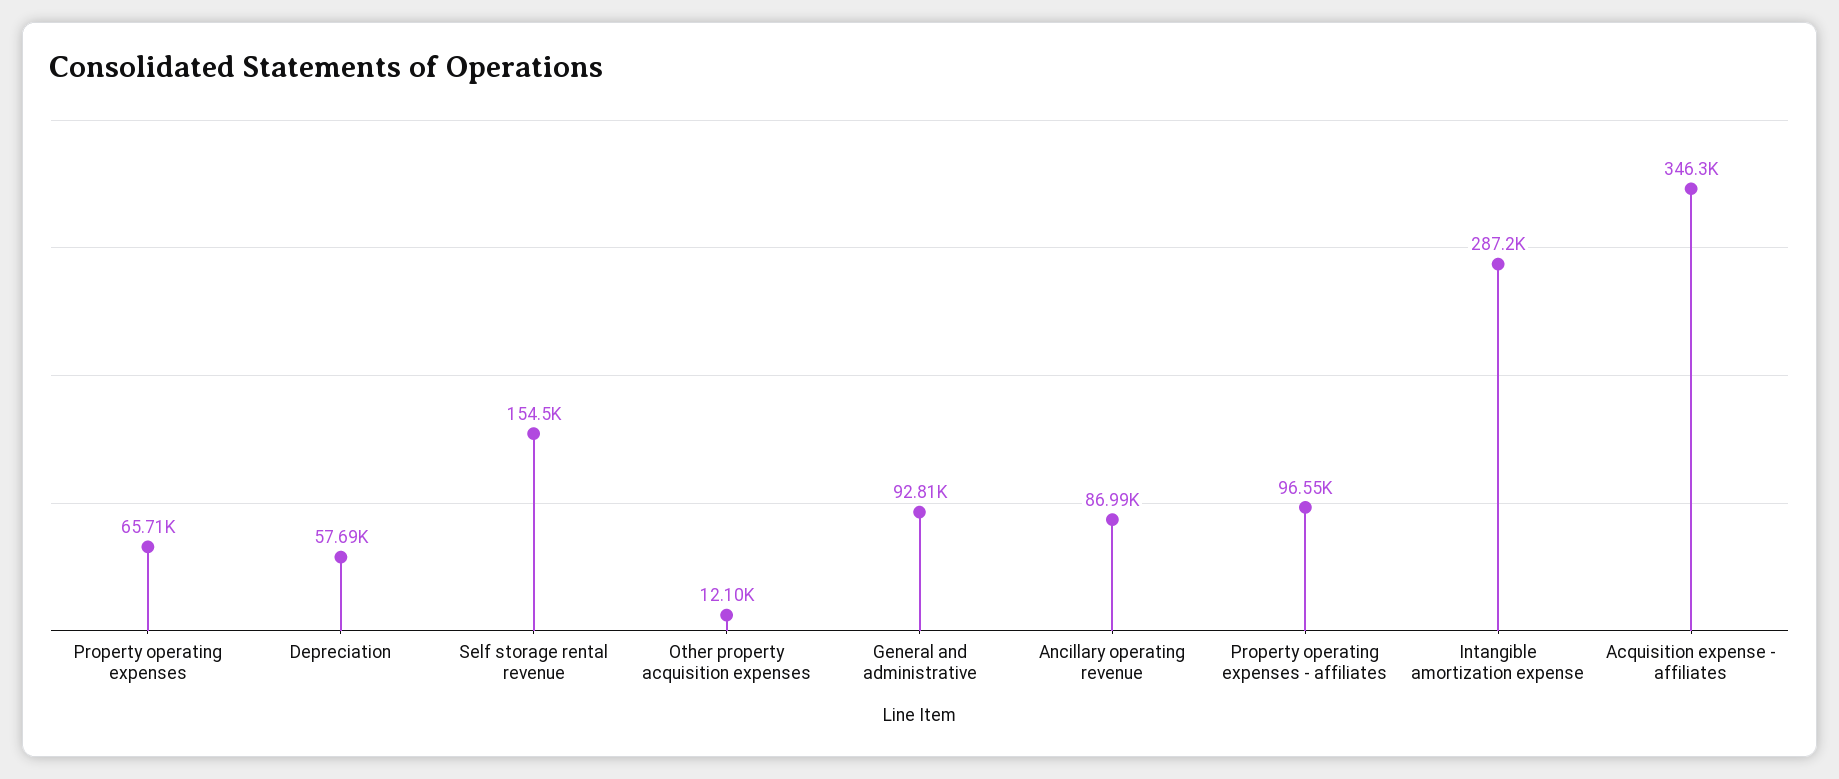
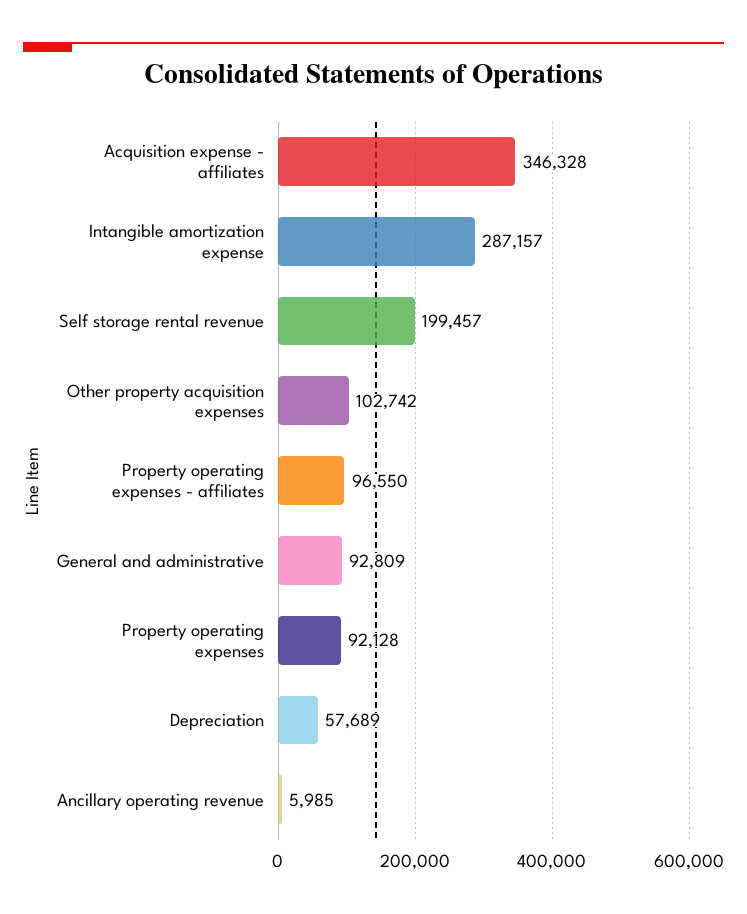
Property operating expenses: 65710 -> 92128
Self storage rental revenue: 154500 -> 199457
Other property acquisition expenses: 12100 -> 102742
Ancillary operating revenue: 86990 -> 5985

